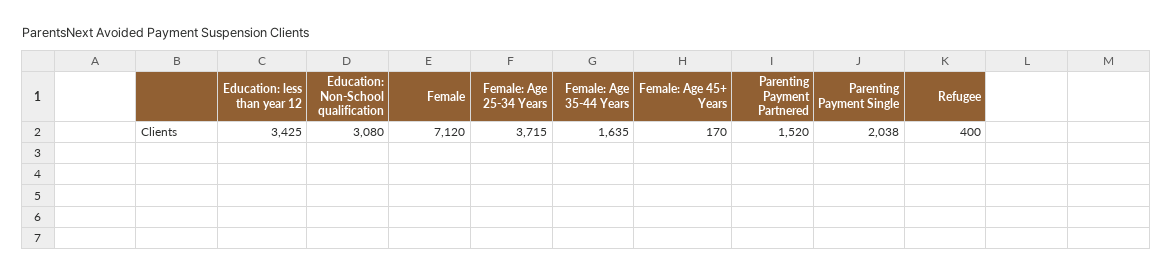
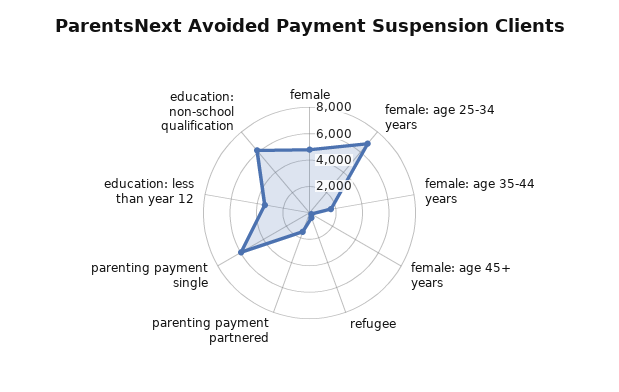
Education: Non-School qualification: 3080 -> 6000
Female: 7120 -> 5000
Female: Age 25-34 Years: 3715 -> 7000
Parenting Payment Single: 2038 -> 6000

